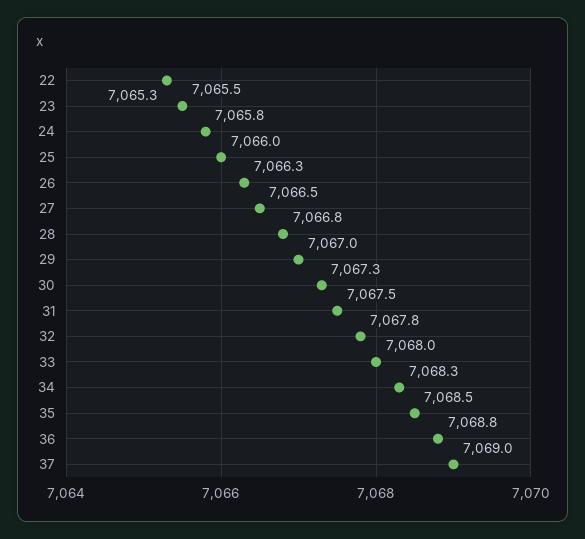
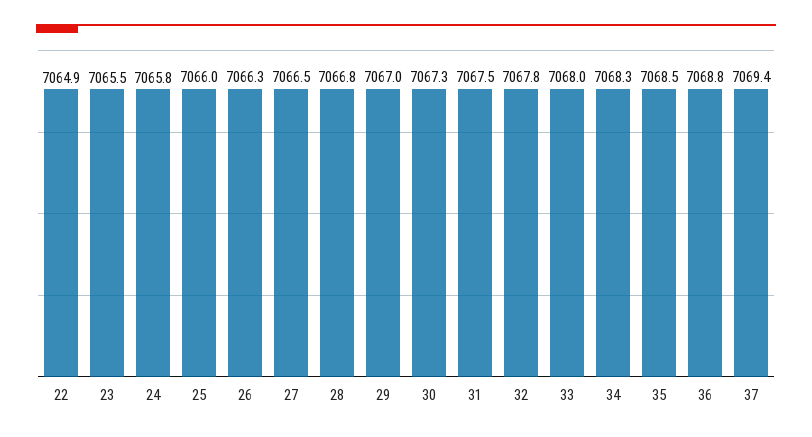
22: 7065.3 -> 7064.9
37: 7069 -> 7069.4

